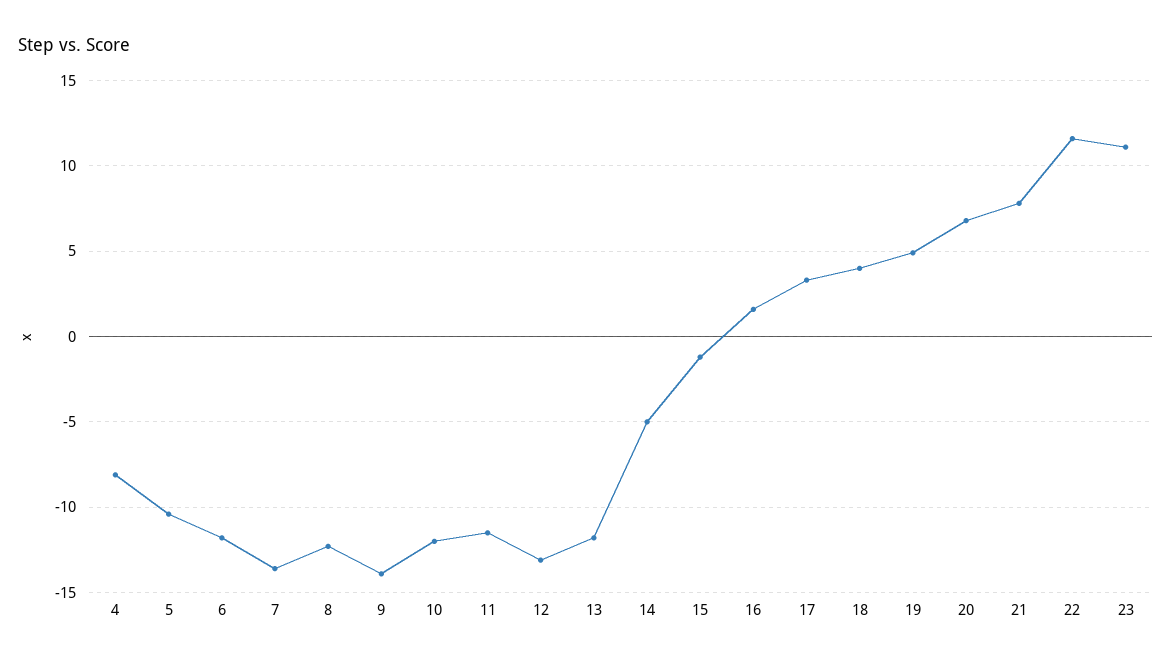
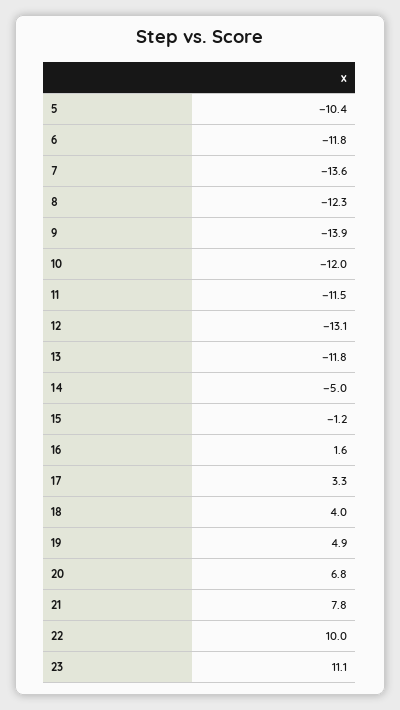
4: -8 -> none
22: 11.5 -> 10

